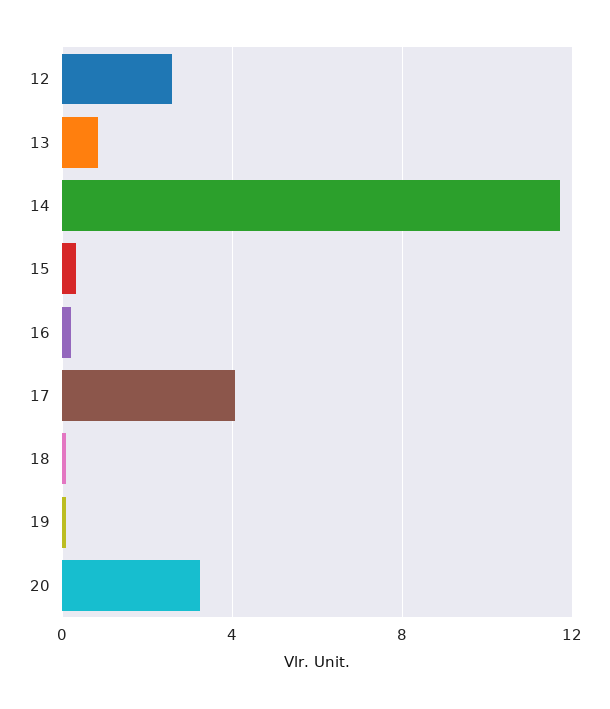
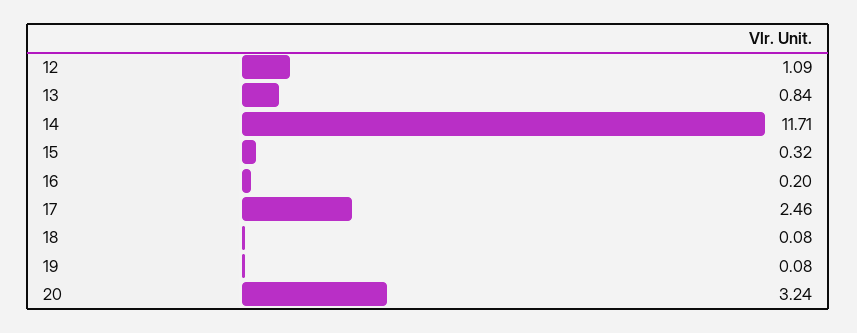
12: 2.5 -> 1.09
17: 4 -> 2.46

